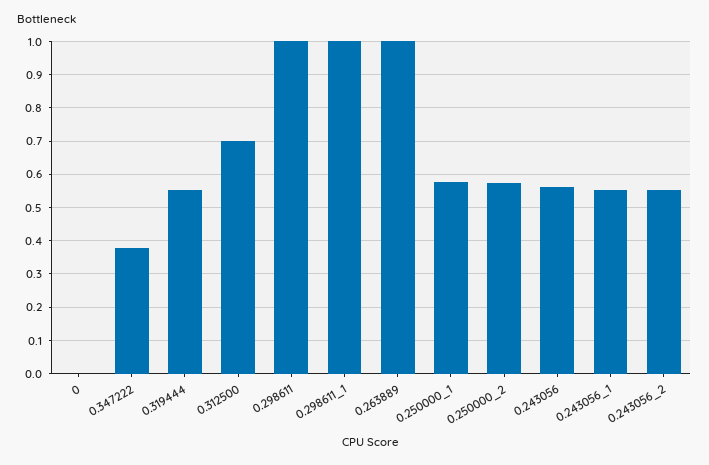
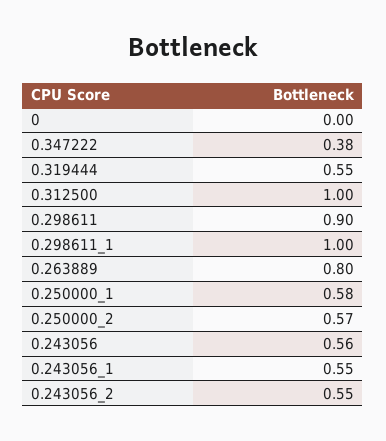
0.312500: 0.7 -> 1
0.298611: 1 -> 0.9
0.263889: 1 -> 0.8

